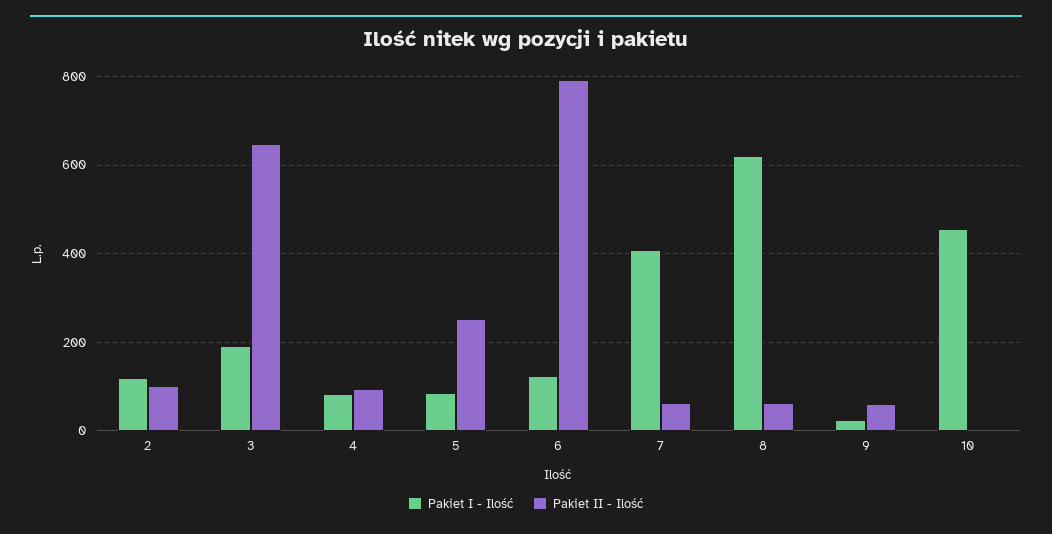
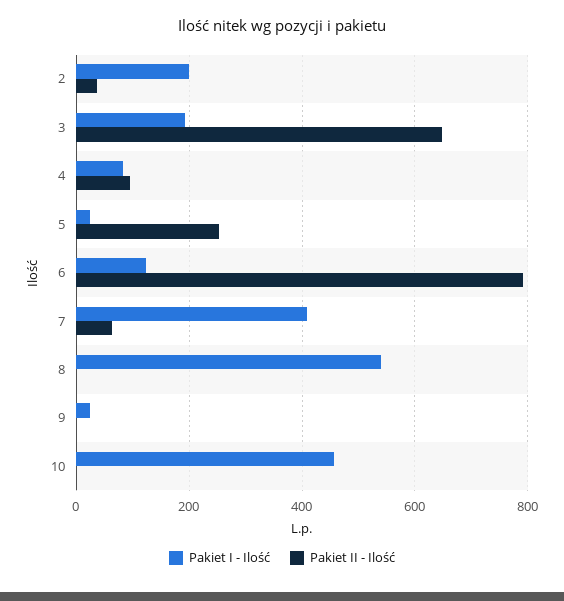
Pakiet I - Ilość, 2: 120 -> 200
Pakiet II - Ilość, 2: 100 -> 40
Pakiet I - Ilość, 5: 80 -> 20
Pakiet I - Ilość, 8: 620 -> 540
Pakiet II - Ilość, 8: 60 -> 0
Pakiet II - Ilość, 9: 60 -> 0

